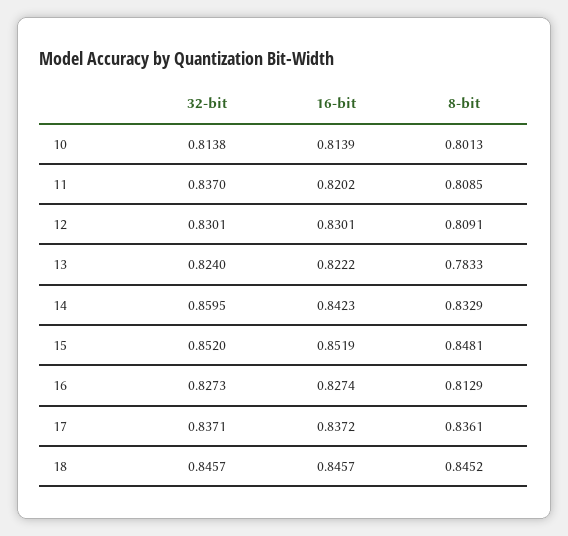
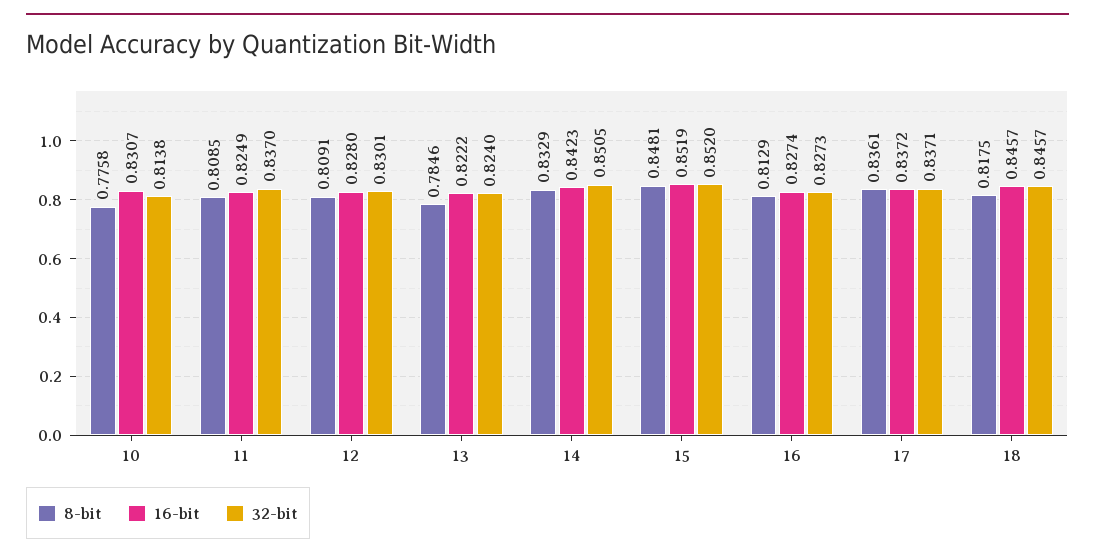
16-bit, 10: 0.8139 -> 0.8307
8-bit, 10: 0.8013 -> 0.7758
16-bit, 11: 0.8202 -> 0.8249
16-bit, 12: 0.8301 -> 0.828
8-bit, 13: 0.7833 -> 0.7846
32-bit, 14: 0.8595 -> 0.8505
8-bit, 18: 0.8452 -> 0.8175

